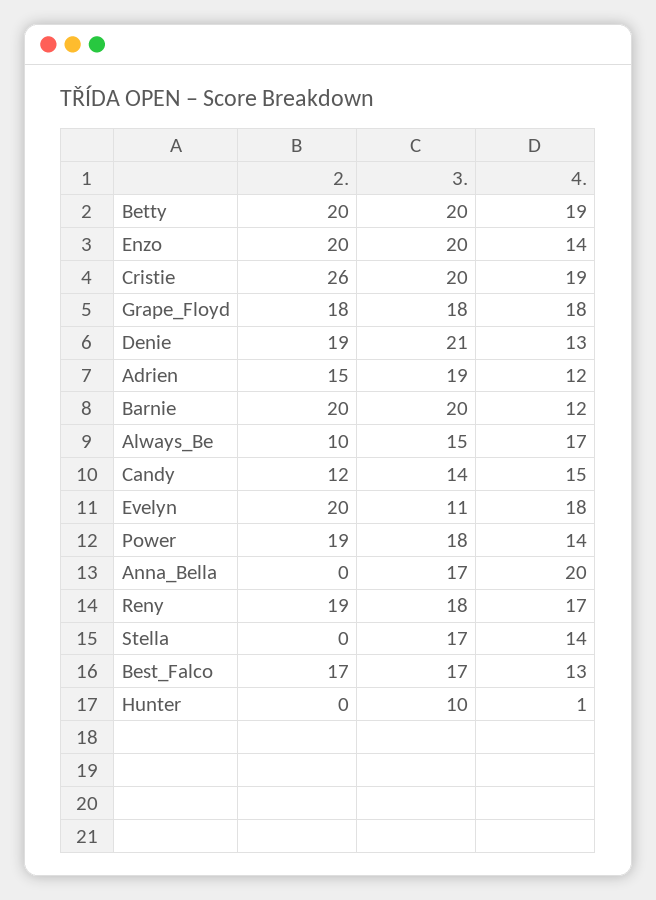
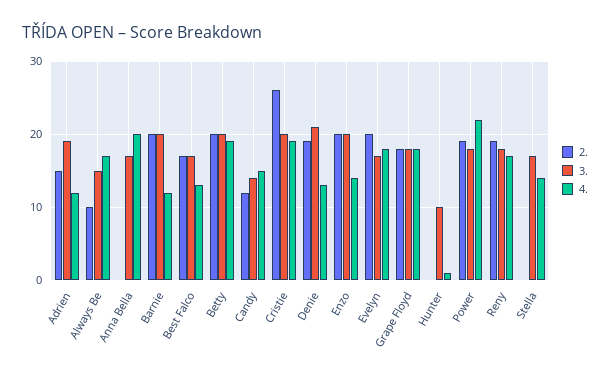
3., Evelyn: 11 -> 17
4., Power: 14 -> 22

